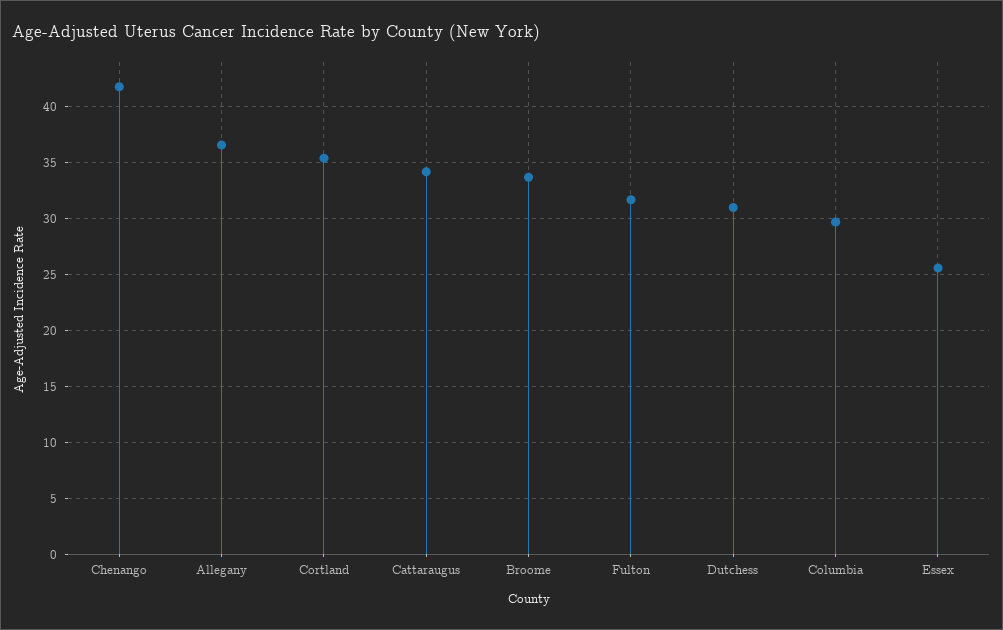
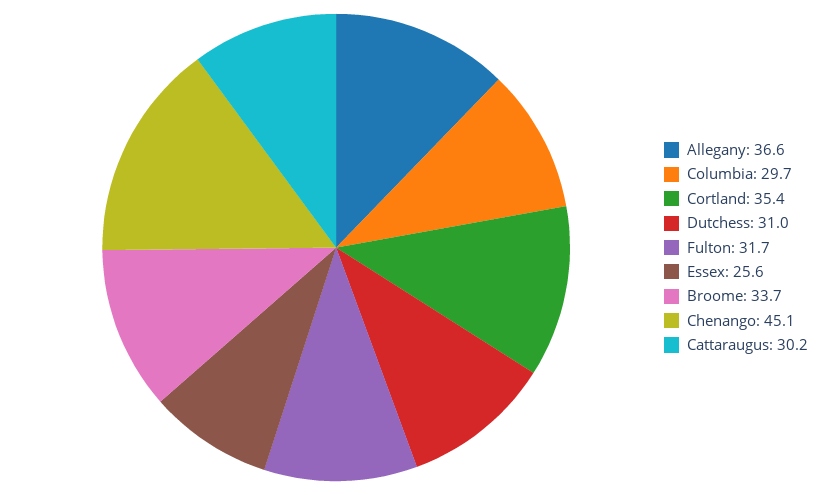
Chenango: 42 -> 45.1
Cattaraugus: 34 -> 30.2

